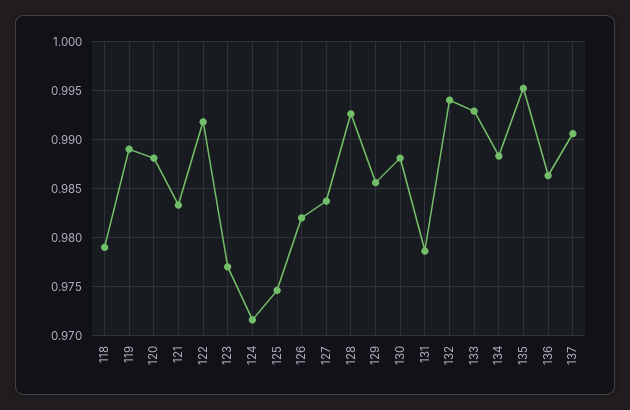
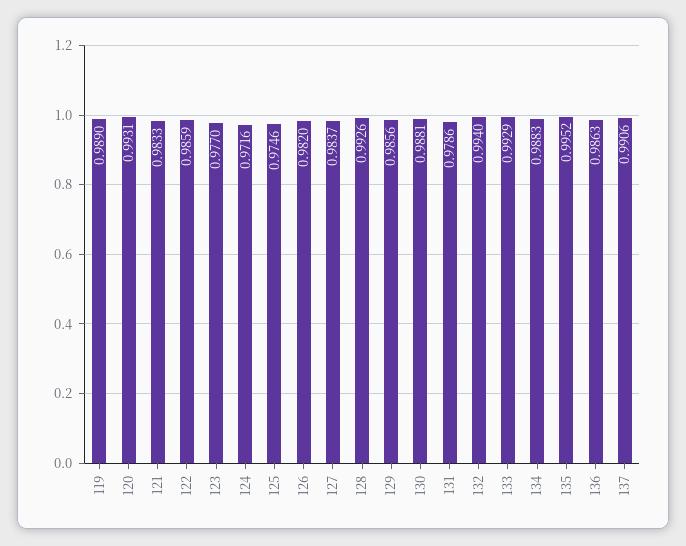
118: 0.979 -> none
120: 0.988 -> 0.9931
122: 0.992 -> 0.9859

